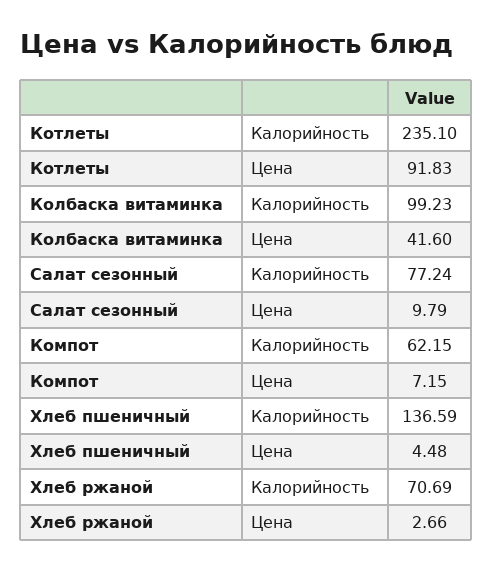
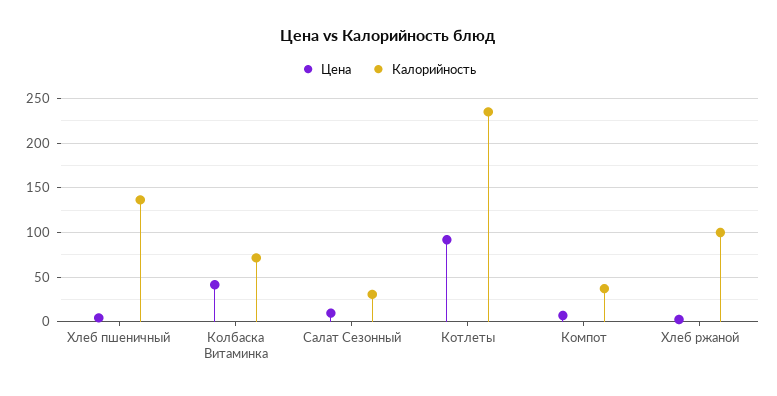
Калорийность, Колбаска витаминка: 99.23 -> 70
Калорийность, Салат сезонный: 77.24 -> 30
Калорийность, Компот: 62.15 -> 40
Калорийность, Хлеб ржаной: 70.69 -> 100

